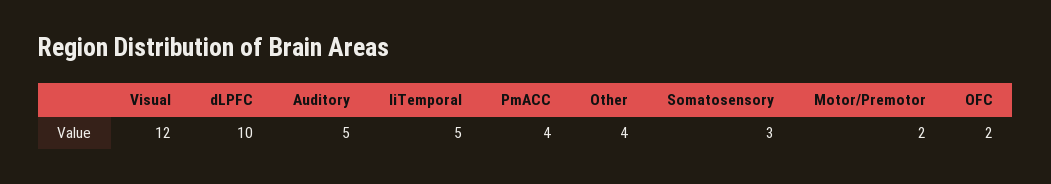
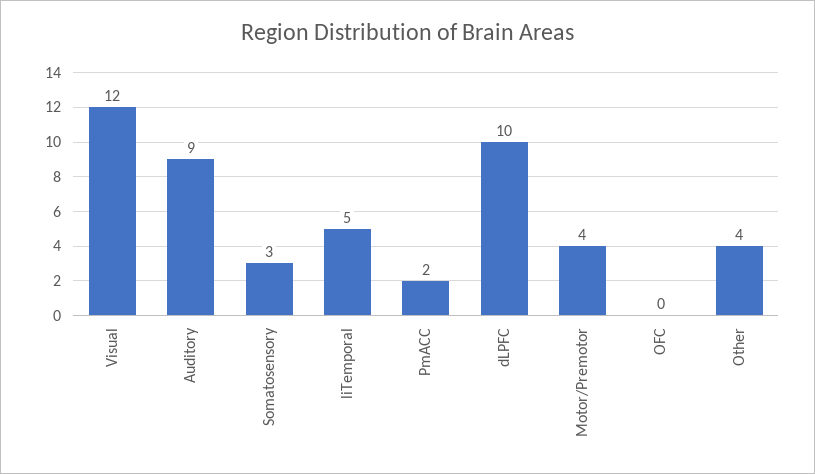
Auditory: 5 -> 9
PmACC: 4 -> 2
Motor/Premotor: 2 -> 4
OFC: 2 -> 0

